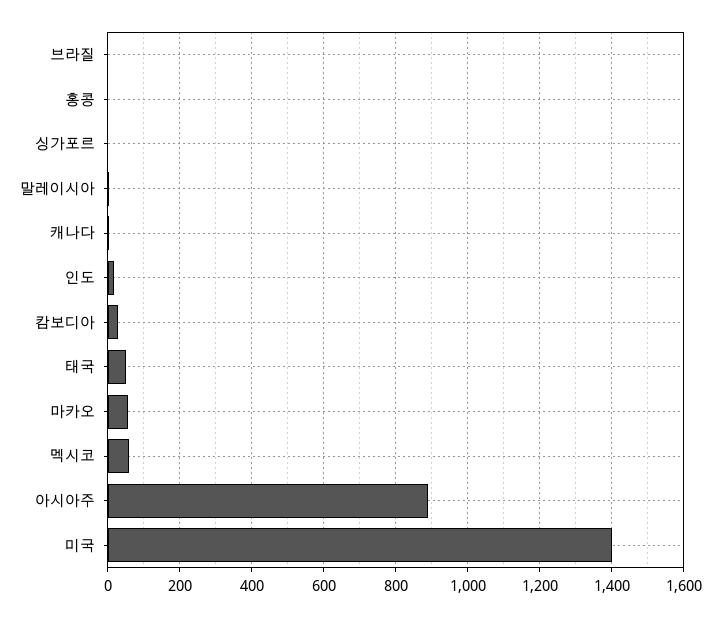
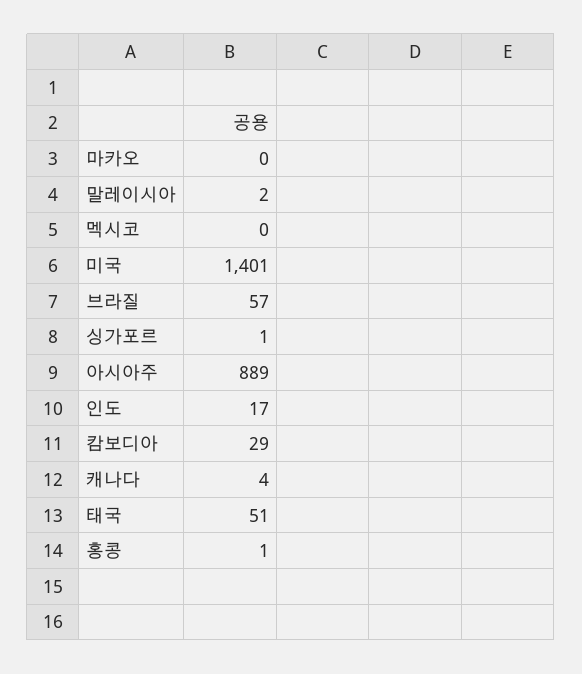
브라질: 0 -> 57
마카오: 60 -> 0
멕시코: 60 -> 0

